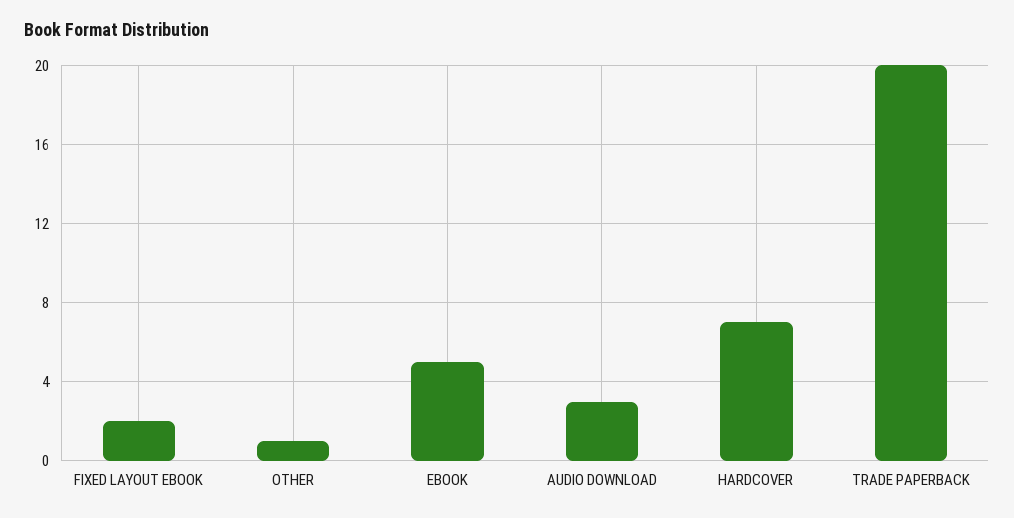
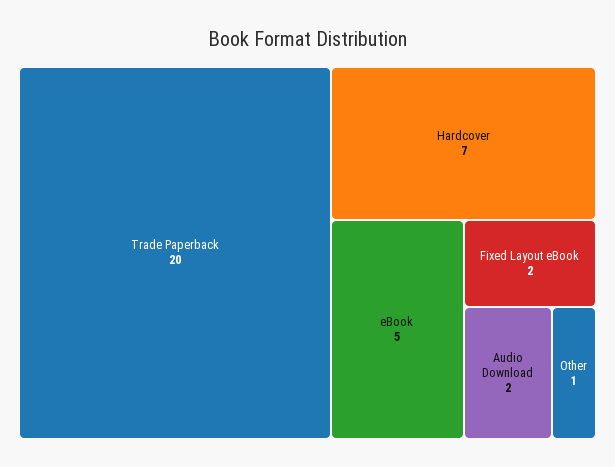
AUDIO DOWNLOAD: 3 -> 2

